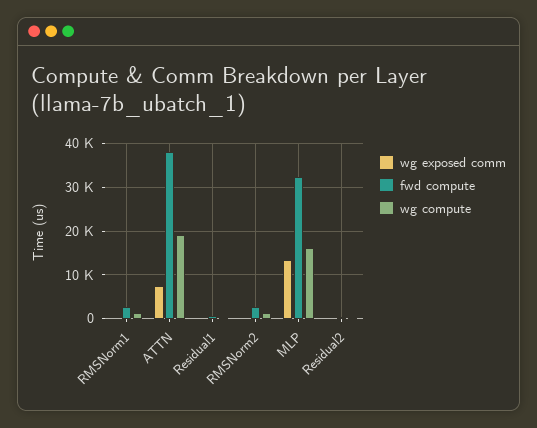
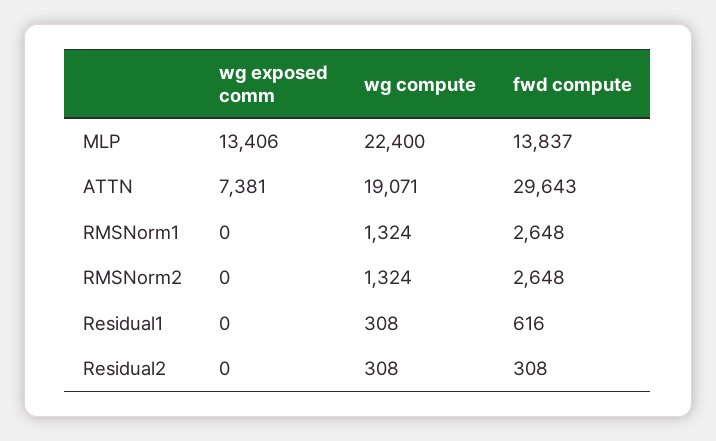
fwd compute, ATTN: 38000 -> 29643
fwd compute, MLP: 32000 -> 13837
wg compute, MLP: 16000 -> 22400

